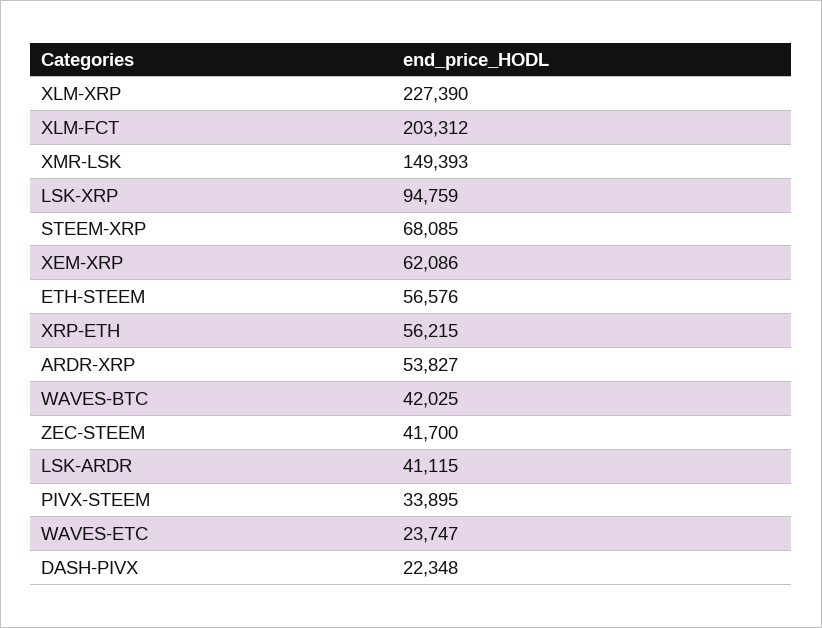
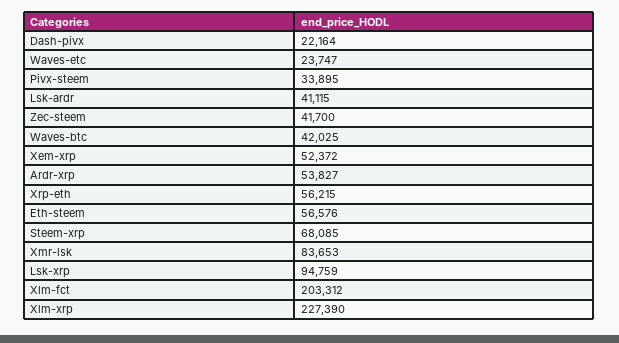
XMR-LSK: 149393 -> 83653
XEM-XRP: 62086 -> 52372
DASH-PIVX: 22348 -> 22164

